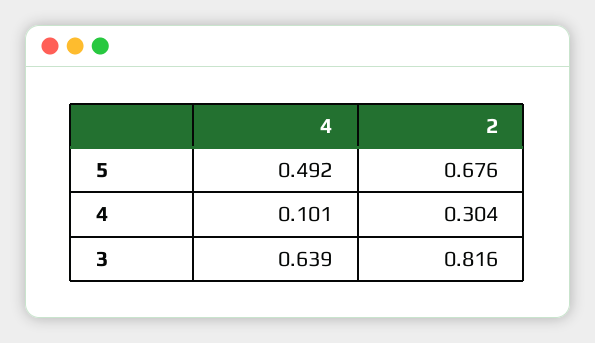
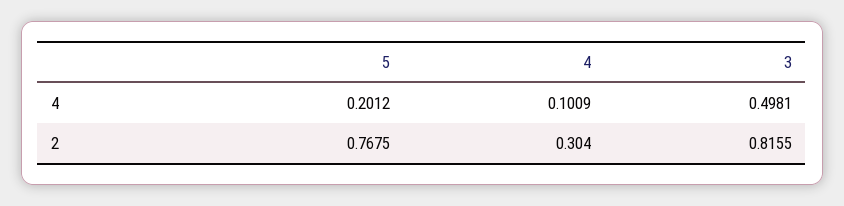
4, 5: 0.492 -> 0.2012
2, 5: 0.676 -> 0.7675
4, 3: 0.639 -> 0.4981

